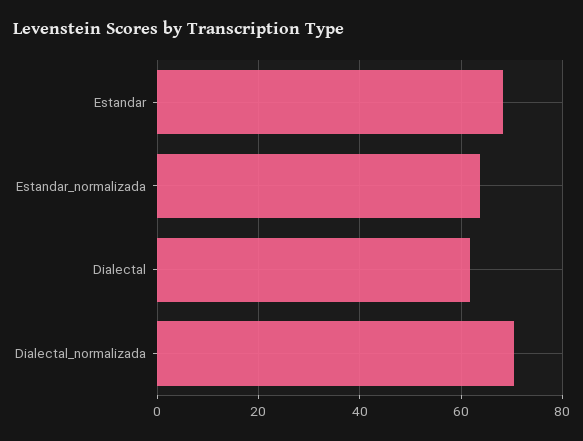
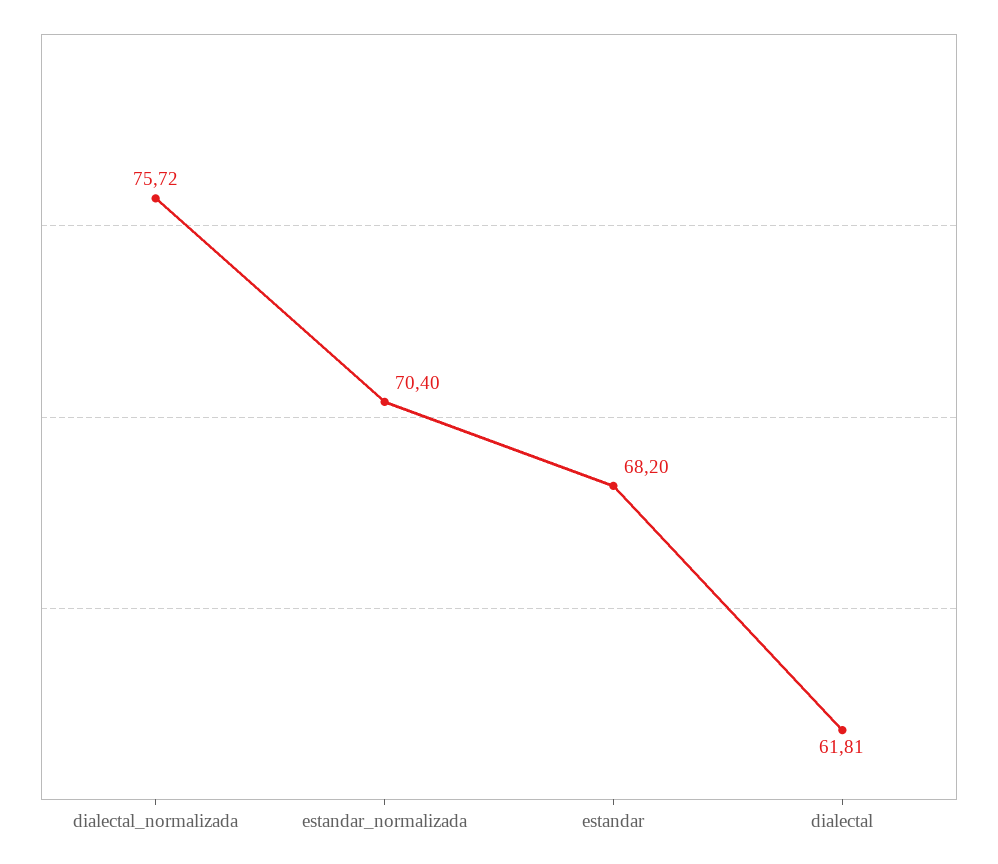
Estandar_normalizada: 64 -> 70.4
Dialectal_normalizada: 70 -> 75.72

